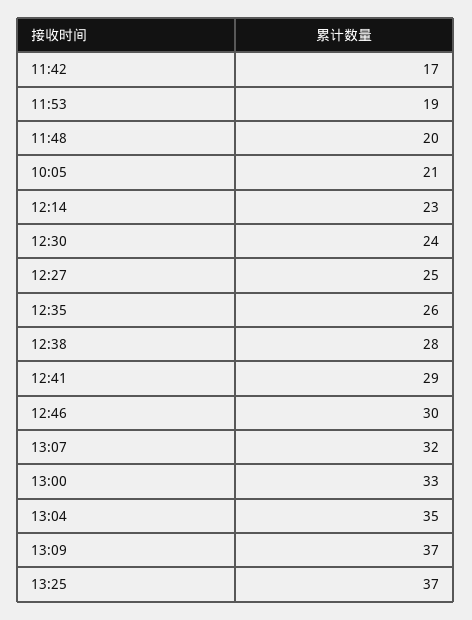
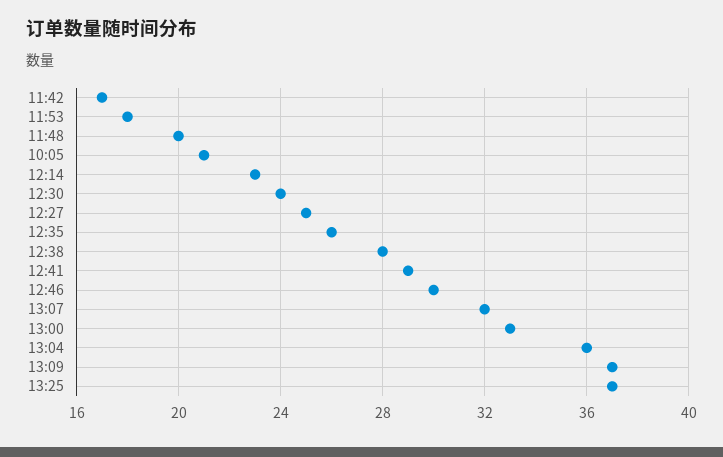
11:53: 19 -> 18
13:04: 35 -> 36

